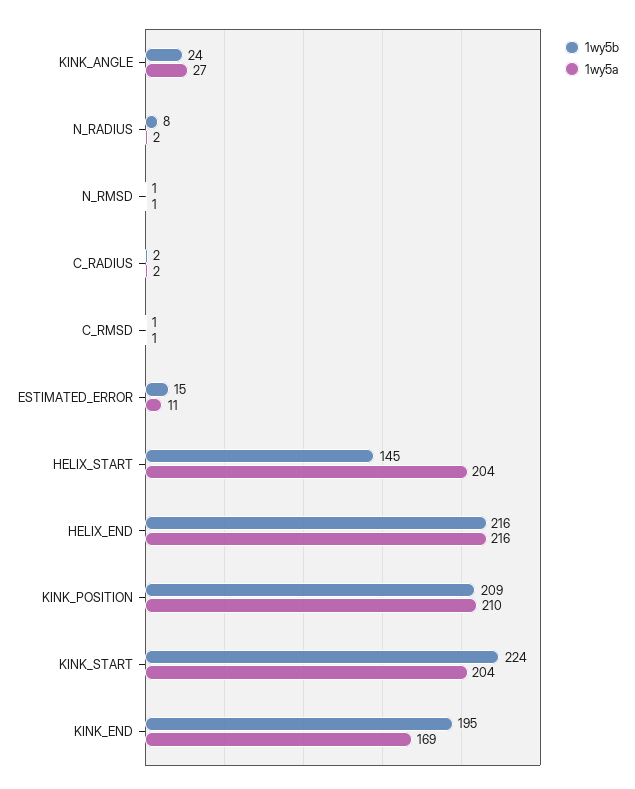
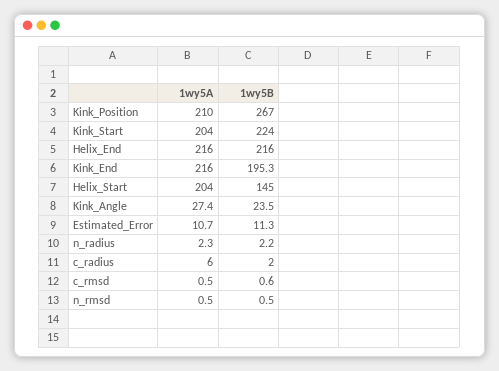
1wy5b, N_RADIUS: 8 -> 2.2
1wy5a, C_RADIUS: 2 -> 6
1wy5b, ESTIMATED_ERROR: 15 -> 11.3
1wy5b, KINK_POSITION: 209 -> 267
1wy5a, KINK_END: 169 -> 216

